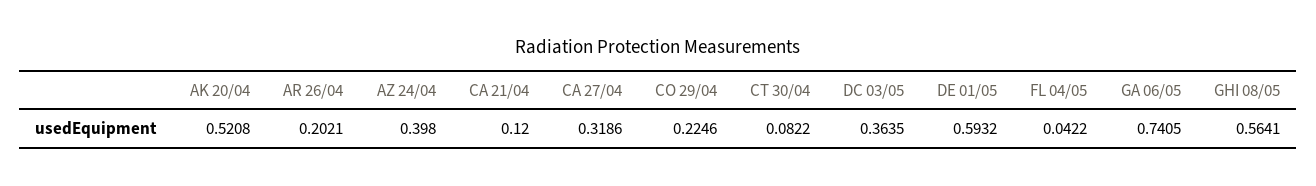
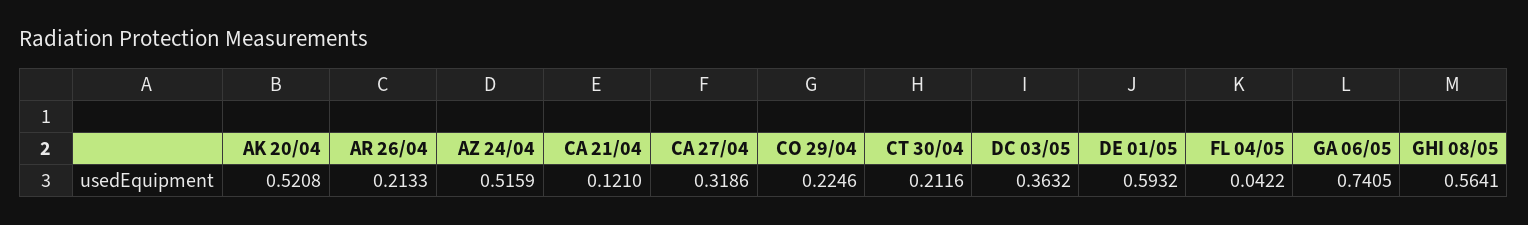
AR 26/04: 0.2021 -> 0.2133
AZ 24/04: 0.398 -> 0.5159
CA 21/04: 0.12 -> 0.121
CT 30/04: 0.0822 -> 0.2116
DC 03/05: 0.3635 -> 0.3632

